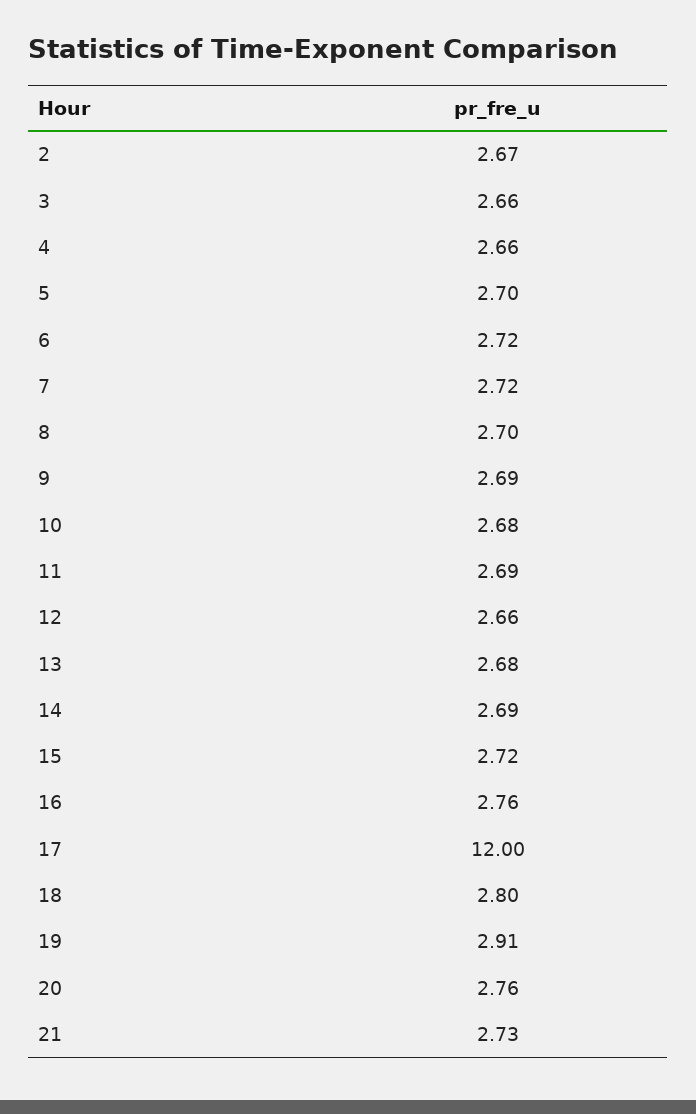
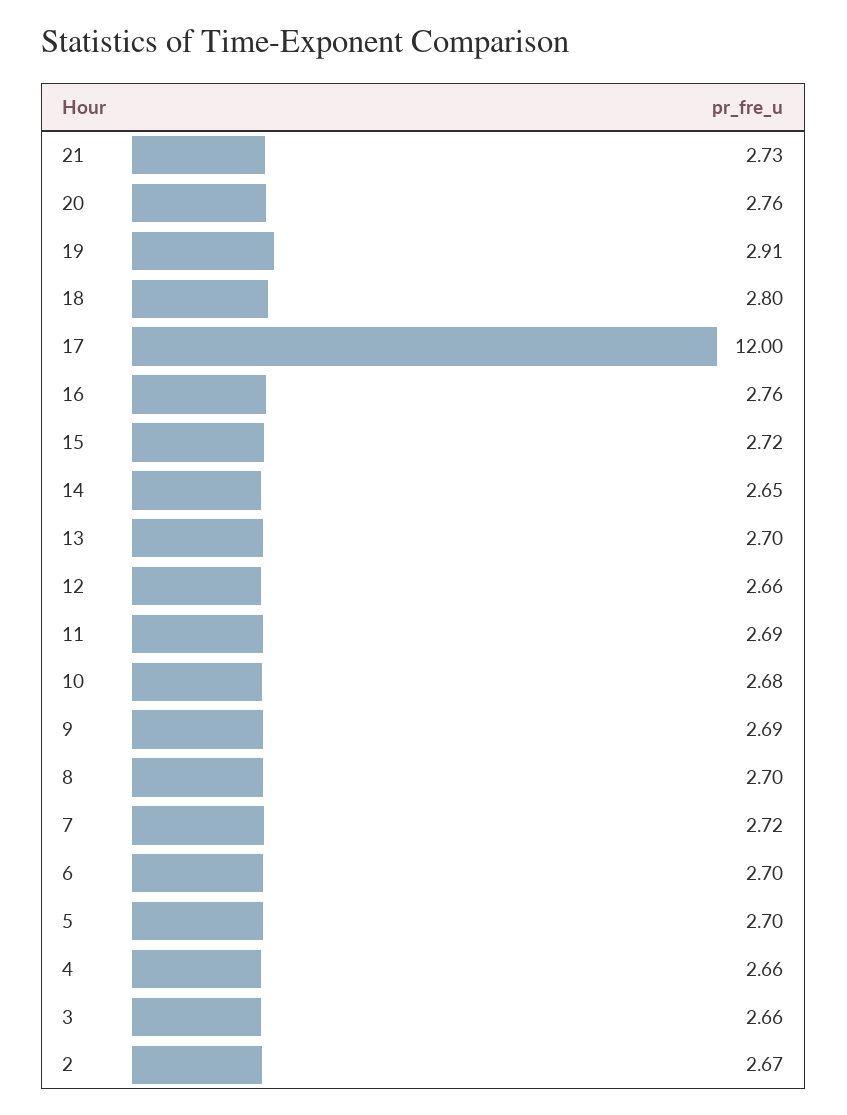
6: 2.72 -> 2.7
13: 2.68 -> 2.7
14: 2.69 -> 2.65

